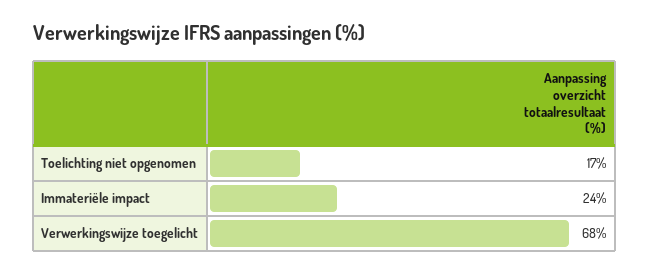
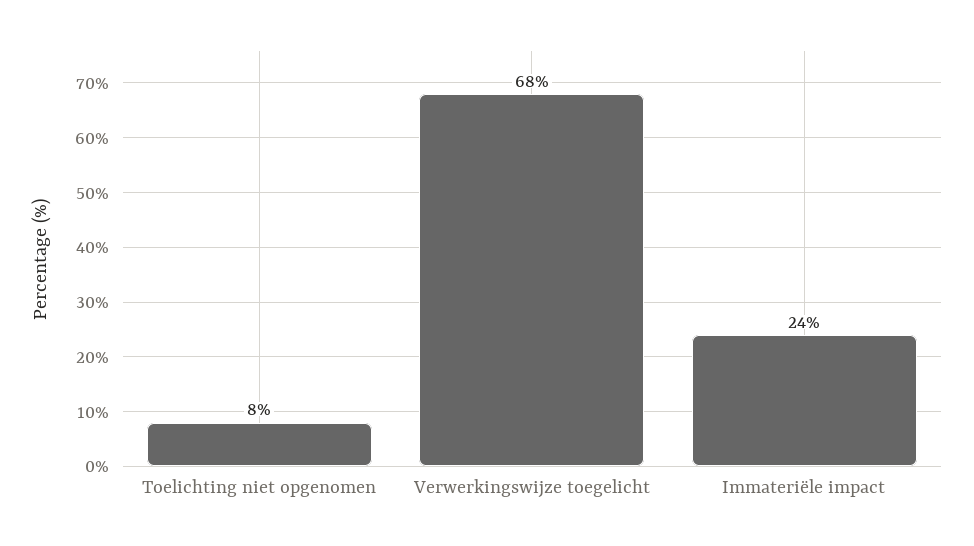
Toelichting niet opgenomen: 17 -> 8

